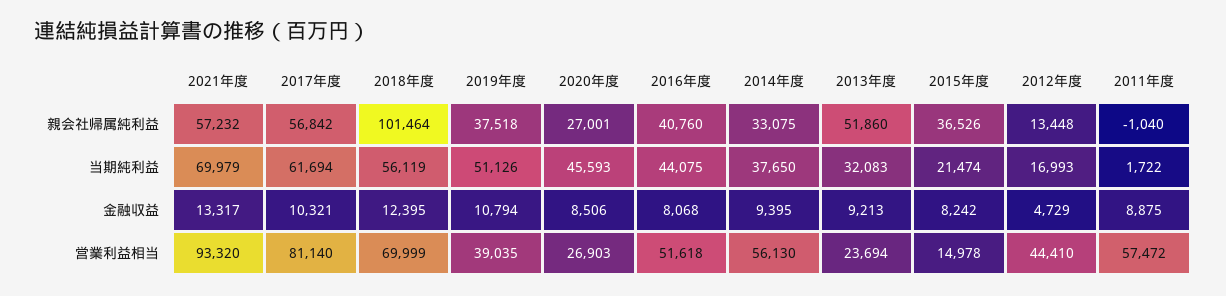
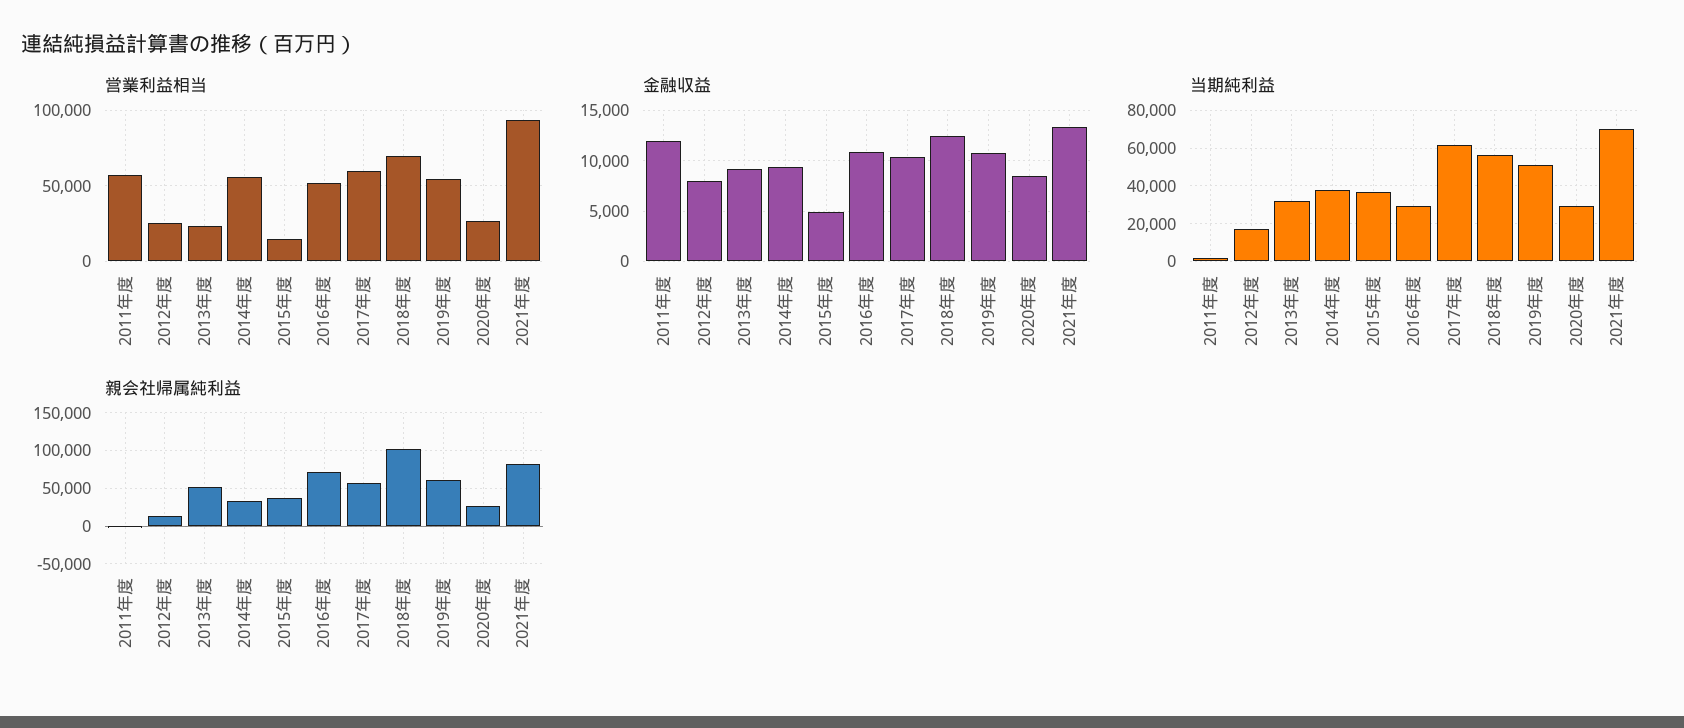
親会社帰属純利益, 2021年度: 57232 -> 80000
親会社帰属純利益, 2019年度: 37518 -> 60000
親会社帰属純利益, 2016年度: 40760 -> 70000
当期純利益, 2020年度: 45593 -> 30000
当期純利益, 2016年度: 44075 -> 30000
当期純利益, 2015年度: 21474 -> 35000
金融収益, 2016年度: 8068 -> 11000
金融収益, 2015年度: 8242 -> 5000
金融収益, 2012年度: 4729 -> 8000
金融収益, 2011年度: 8875 -> 12000
営業利益相当, 2017年度: 81140 -> 60000
営業利益相当, 2019年度: 39035 -> 55000
営業利益相当, 2012年度: 44410 -> 25000

